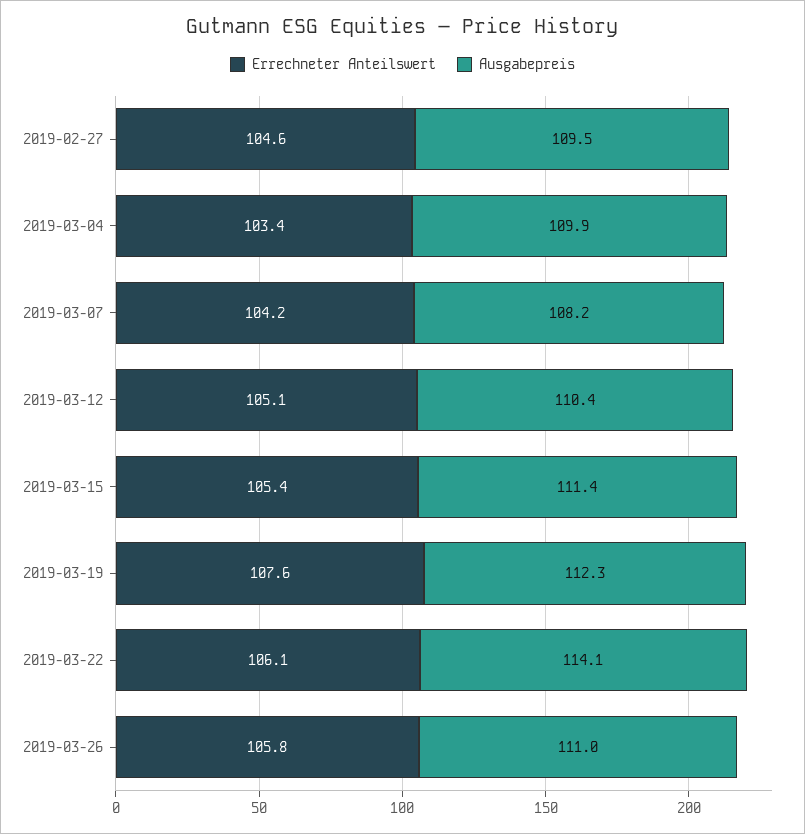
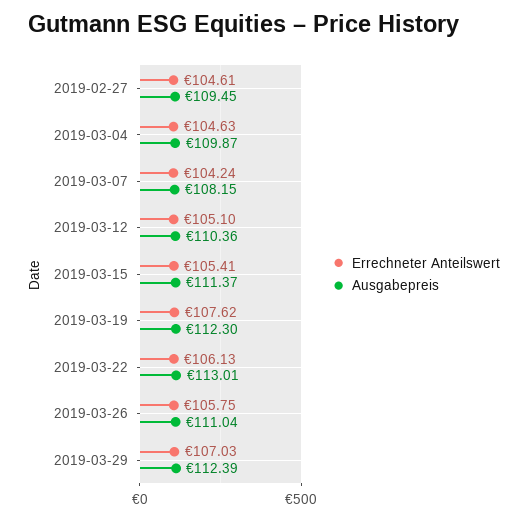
Errechneter Anteilswert, 2019-03-04: 103.4 -> 104.63
Ausgabepreis, 2019-03-22: 114.1 -> 113.01
Errechneter Anteilswert, 2019-03-29: none -> 107.03
Ausgabepreis, 2019-03-29: none -> 112.39

